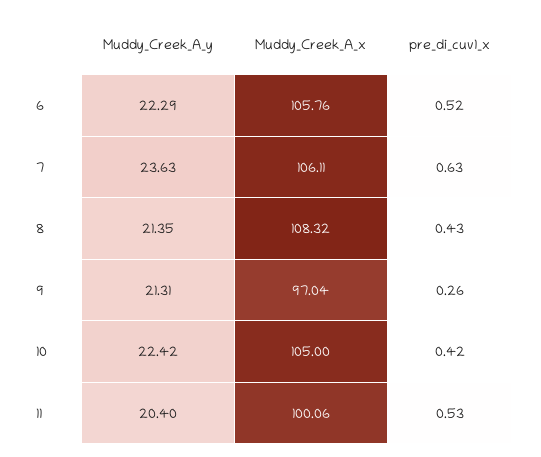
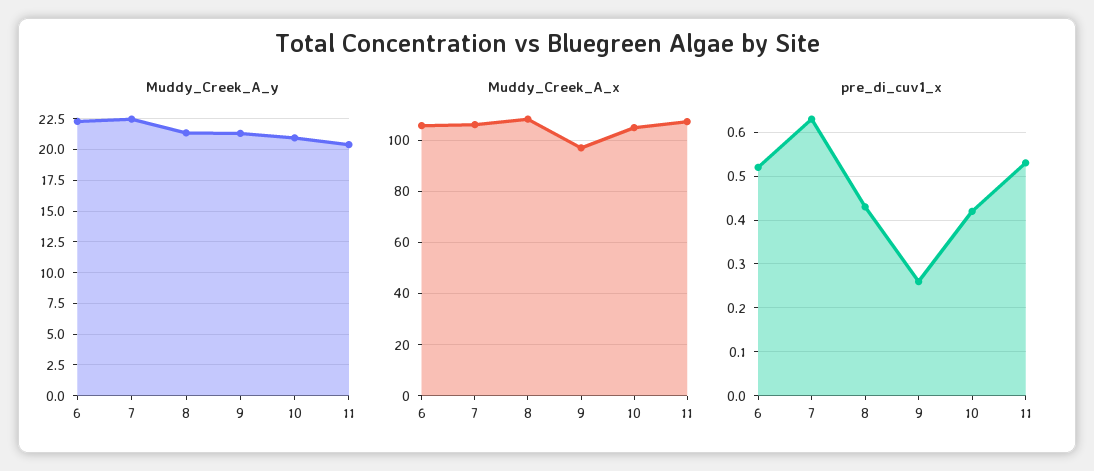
Muddy_Creek_A_y, 7: 23.63 -> 22.5
Muddy_Creek_A_y, 10: 22.42 -> 21
Muddy_Creek_A_x, 11: 100.06 -> 107.5

